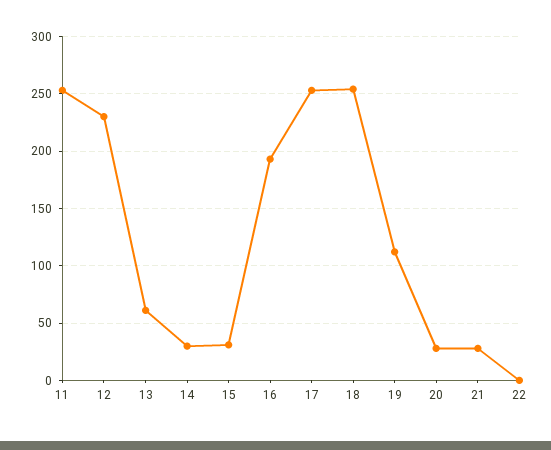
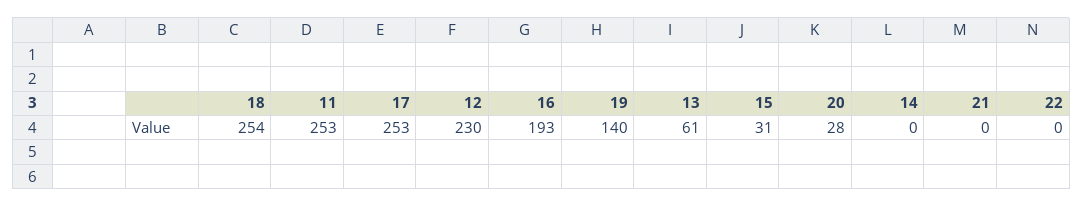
14: 30 -> 0
19: 110 -> 140
21: 30 -> 0

